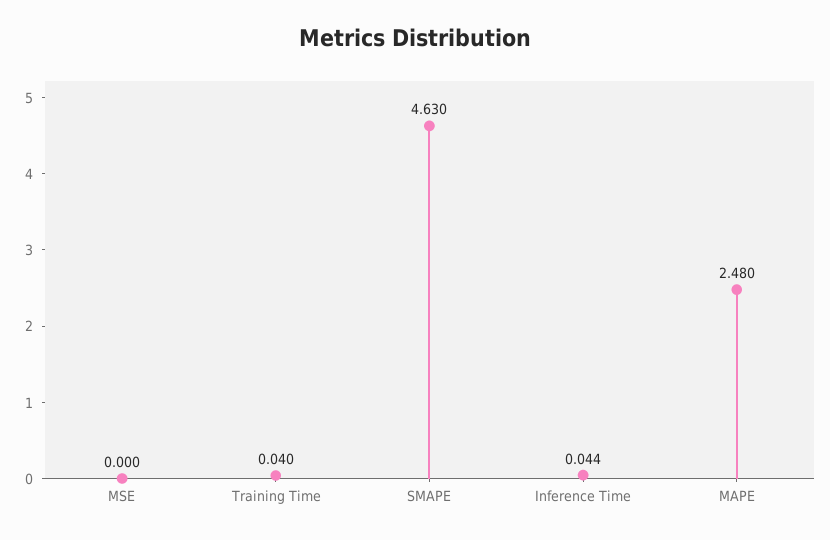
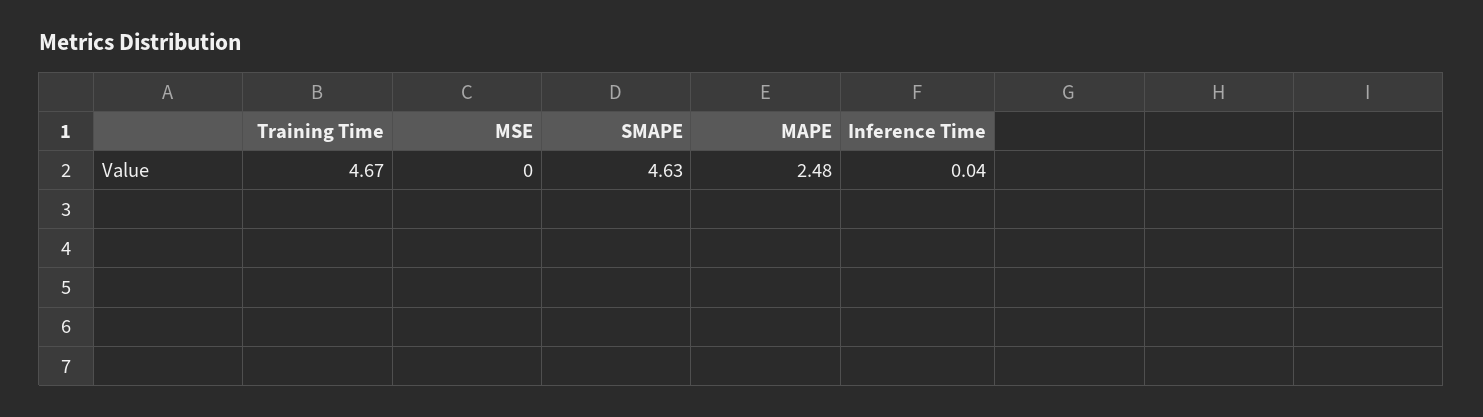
Training Time: 0.04 -> 4.67

